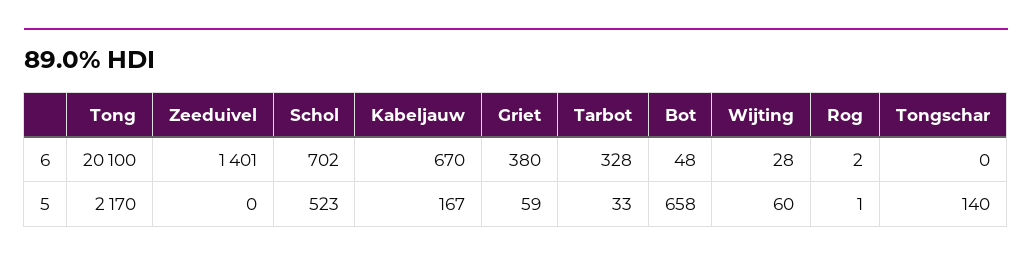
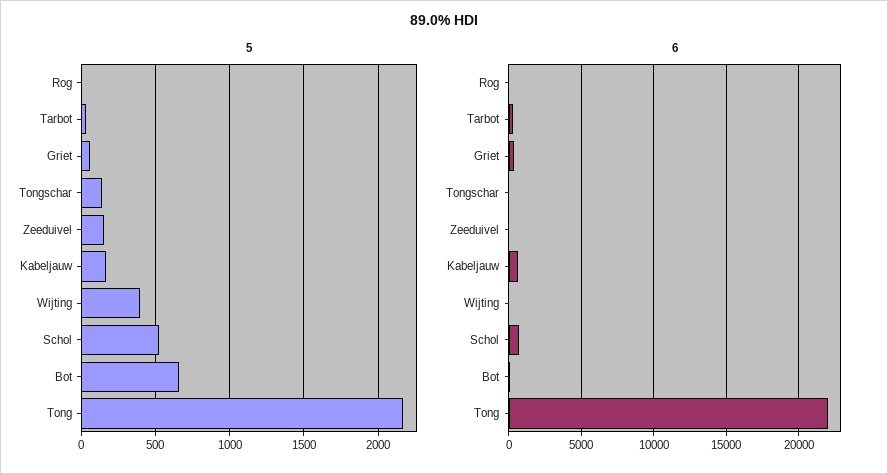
6, Tong: 20100 -> 22000
6, Zeeduivel: 1401 -> 0
5, Zeeduivel: 0 -> 150
5, Wijting: 60 -> 400

